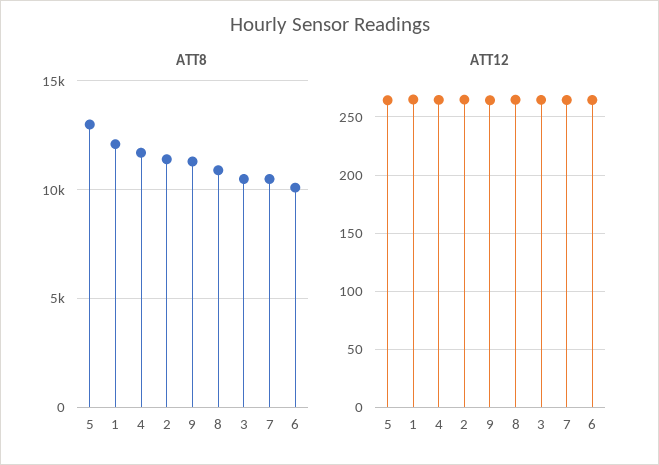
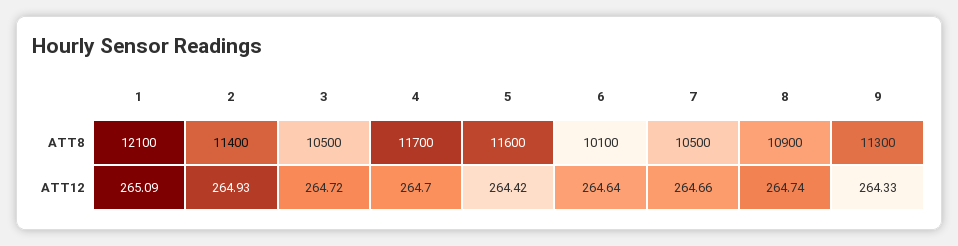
ATT8, 5: 13000 -> 11600

